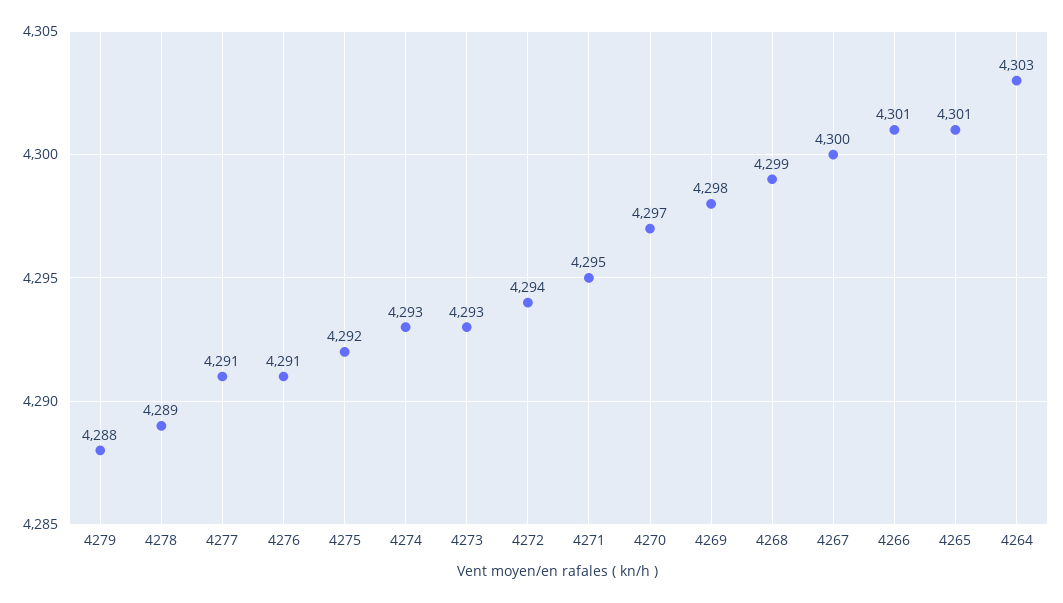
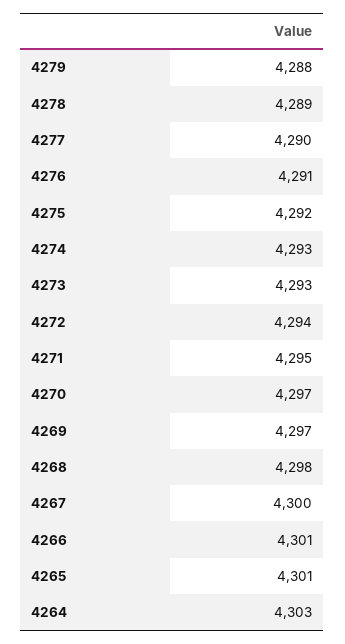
4277: 4291 -> 4290
4269: 4298 -> 4297
4268: 4299 -> 4298

